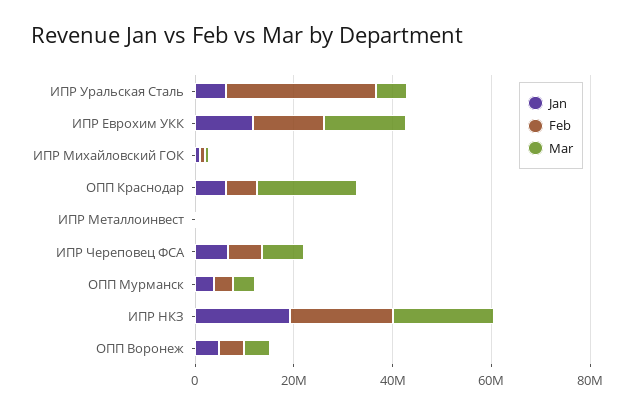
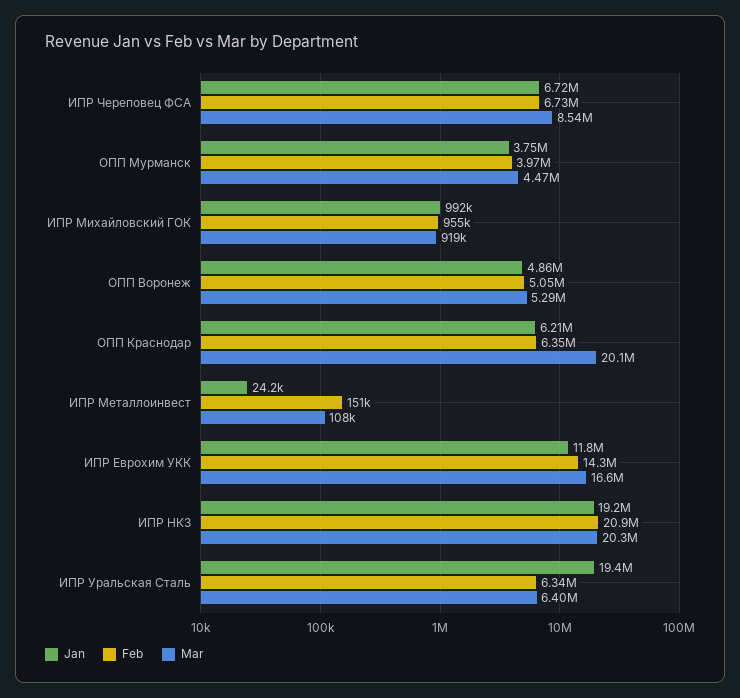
Jan, ИПР Уральская Сталь: 5000000 -> 19400000
Feb, ИПР Уральская Сталь: 30000000 -> 6340000

